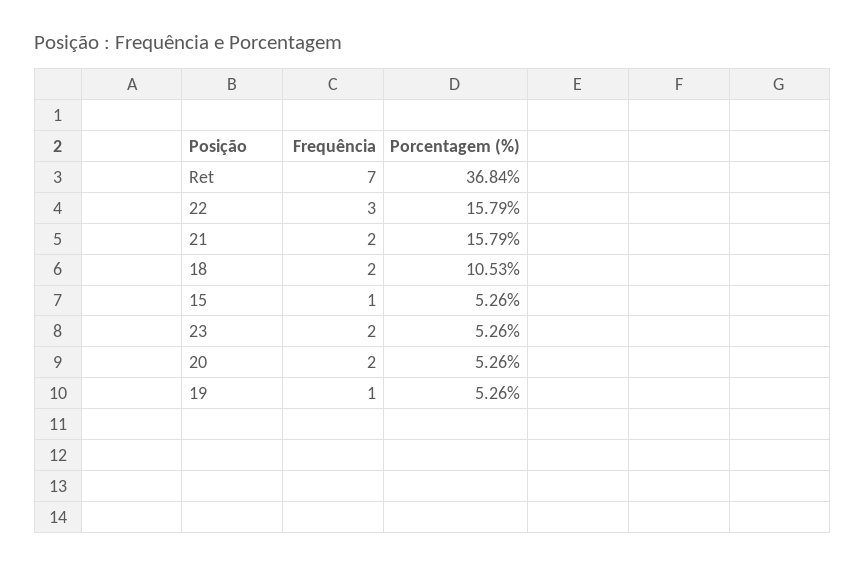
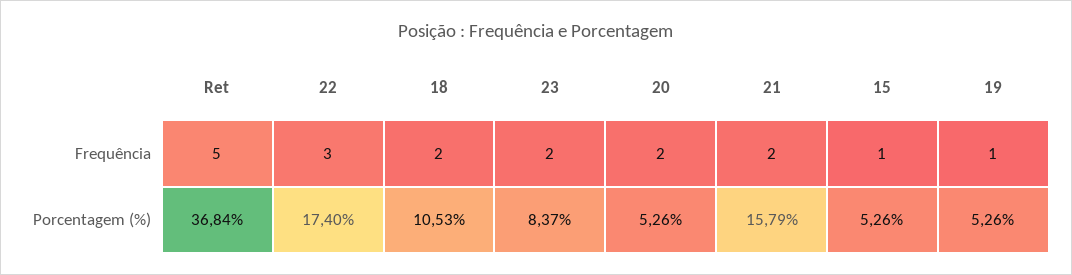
Frequência, Ret: 7 -> 5
Porcentagem (%), 22: 15.79 -> 17.4
Porcentagem (%), 23: 5.26 -> 8.37

